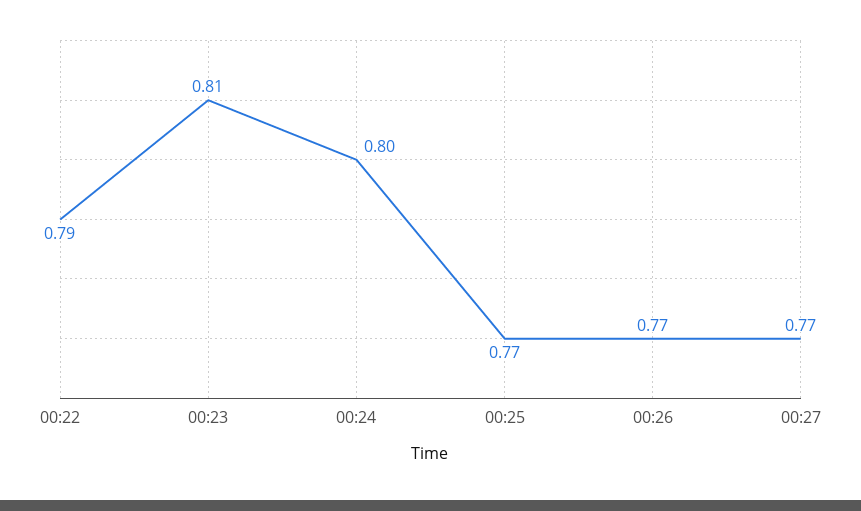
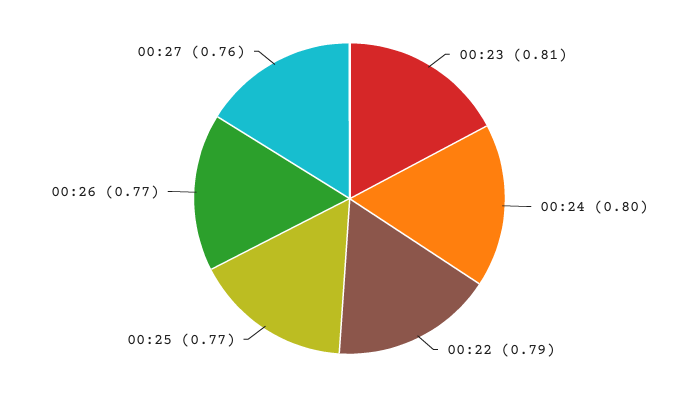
00:27: 0.77 -> 0.76

